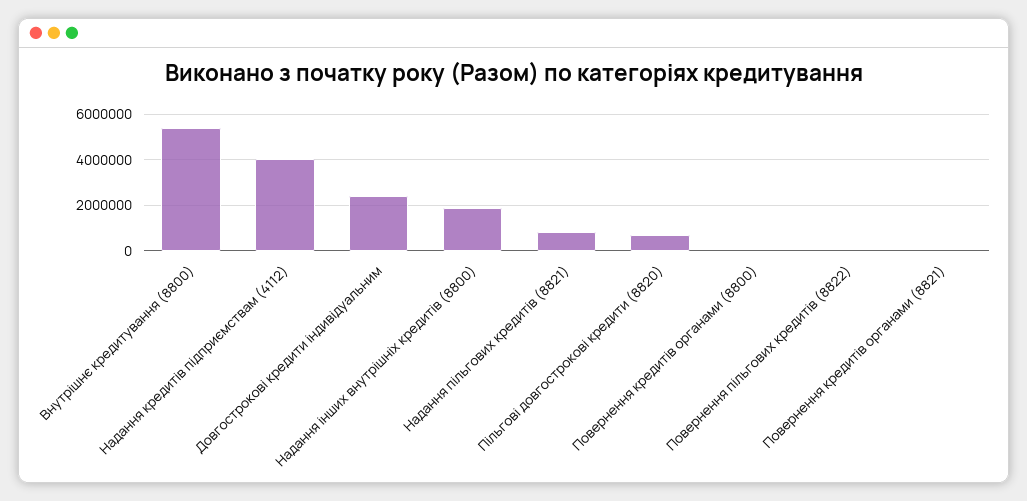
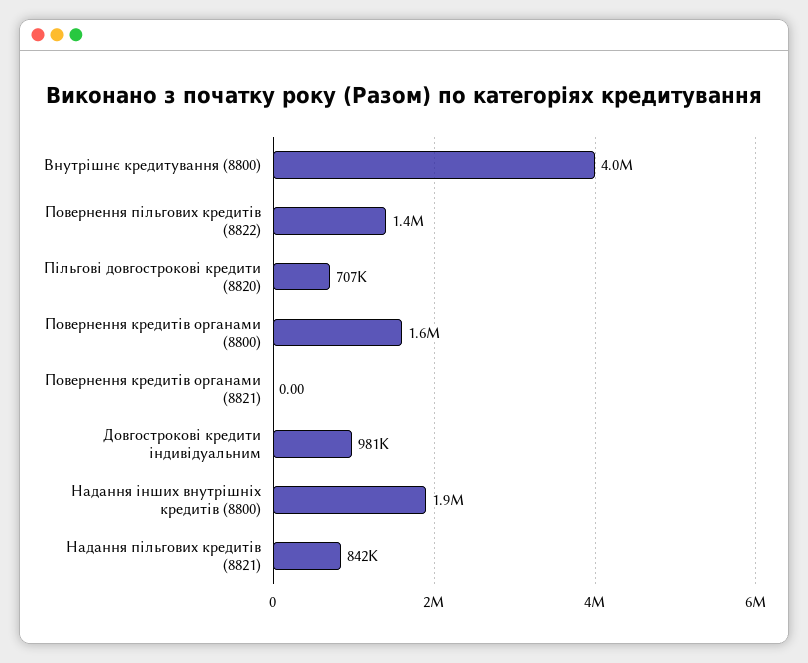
Внутрішнє кредитування (8800): 5500000 -> 4000000
Надання кредитів підприємствам (4112): 4000000 -> none
Довгострокові кредити індивідуальним: 2500000 -> 981000
Повернення кредитів органами (8800): 0 -> 1600000
Повернення пільгових кредитів (8822): 0 -> 1400000

